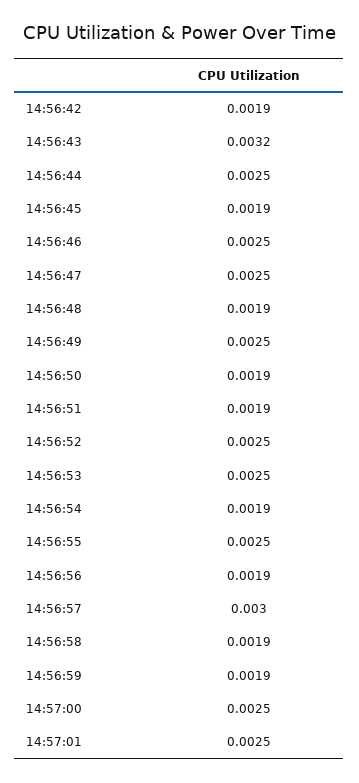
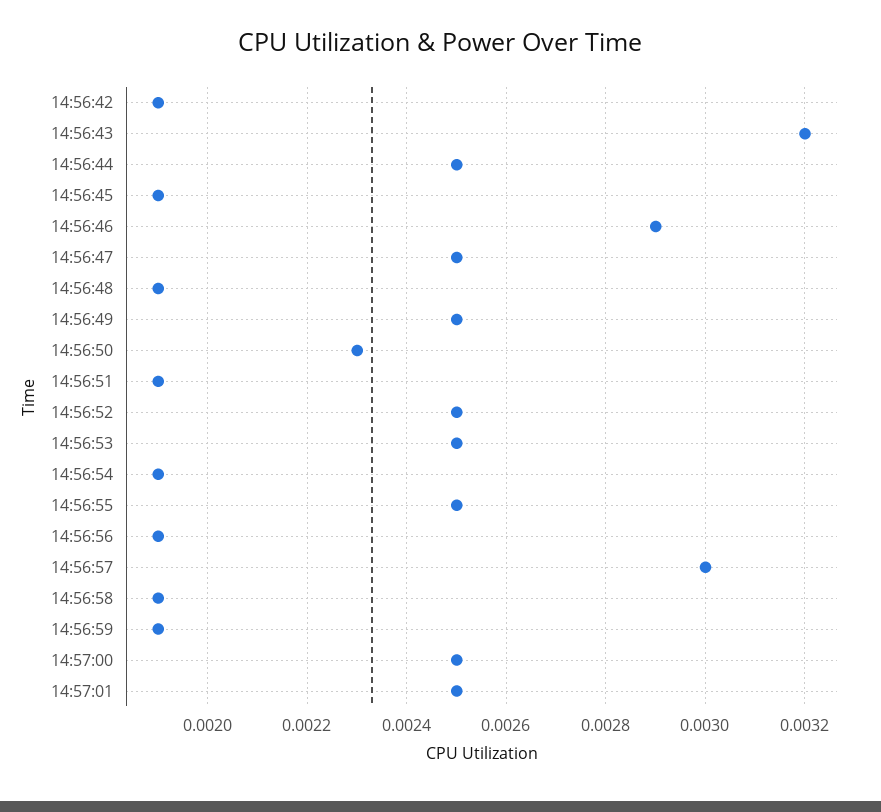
14:56:46: 0.0025 -> 0.0029
14:56:50: 0.0019 -> 0.0023

